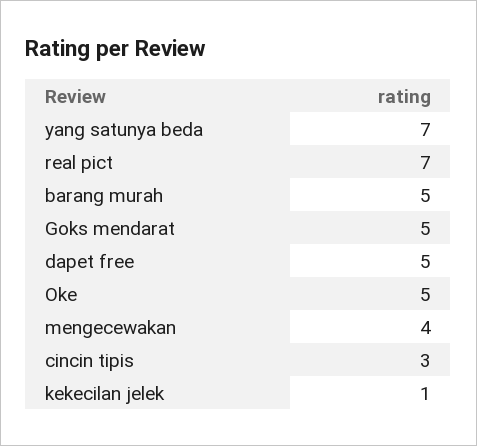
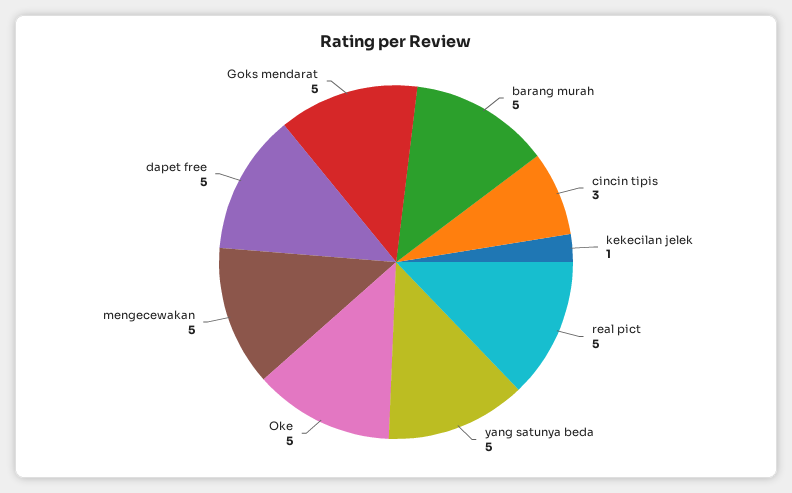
yang satunya beda: 7 -> 5
real pict: 7 -> 5
mengecewakan: 4 -> 5

